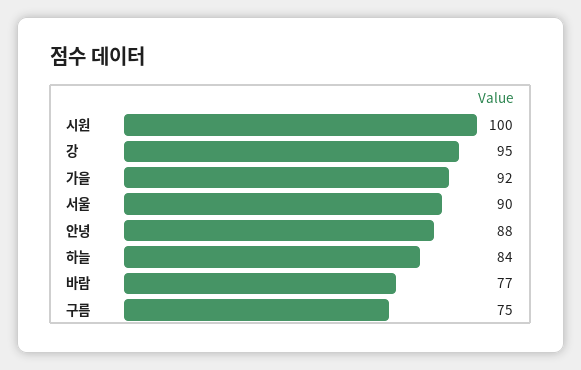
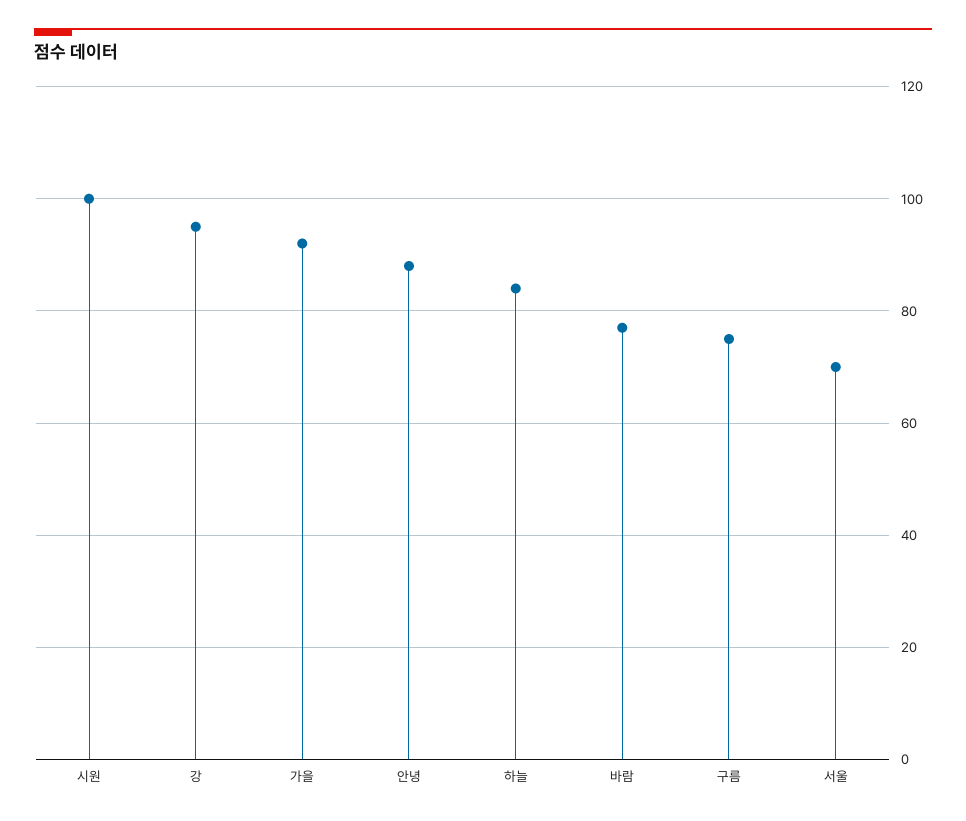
서울: 90 -> 70

